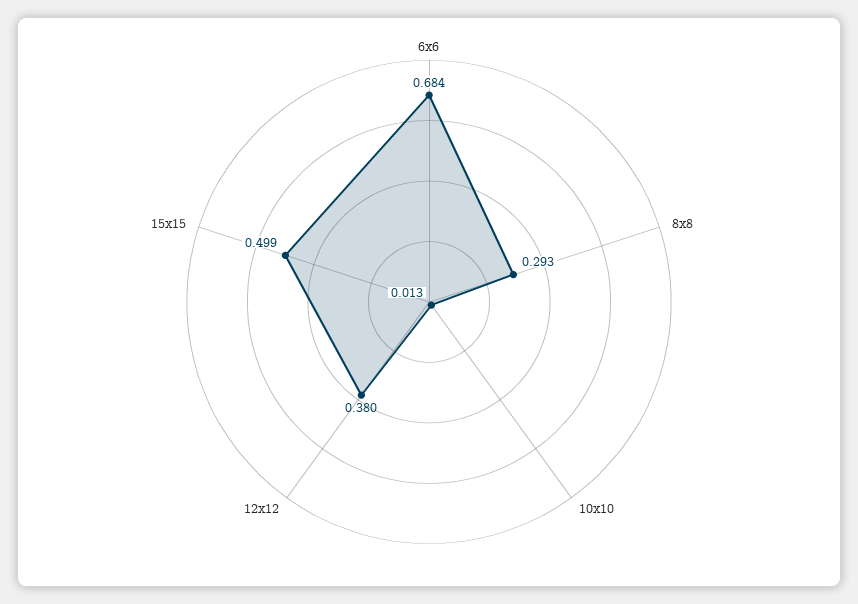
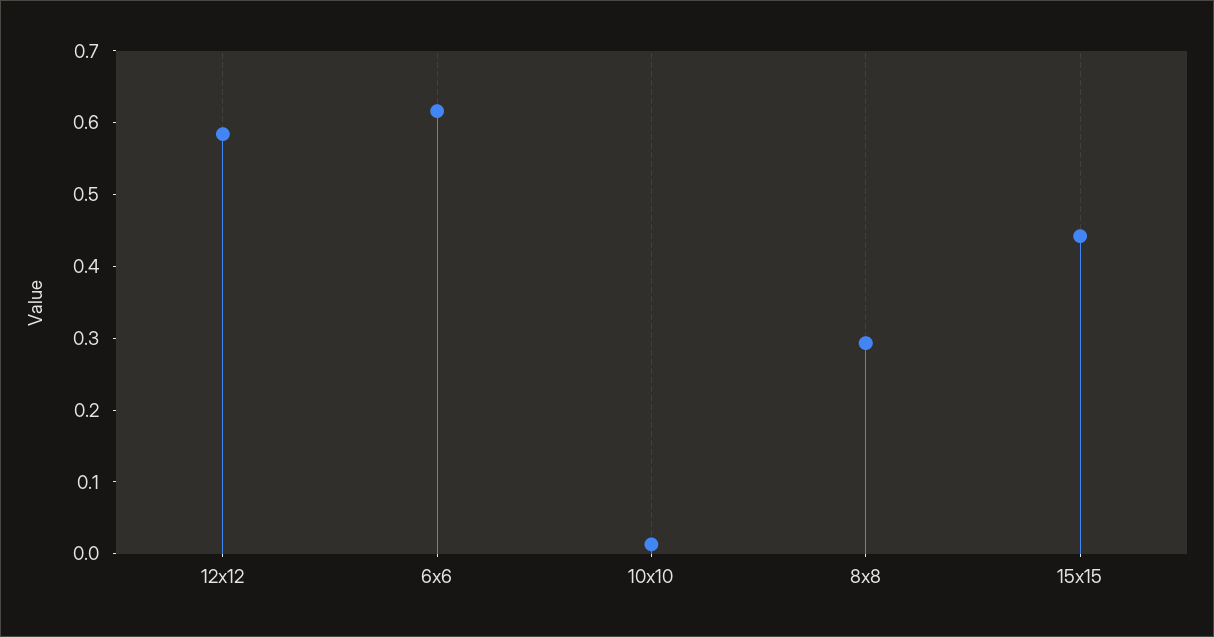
6x6: 0.684 -> 0.62
12x12: 0.38 -> 0.58
15x15: 0.499 -> 0.44

